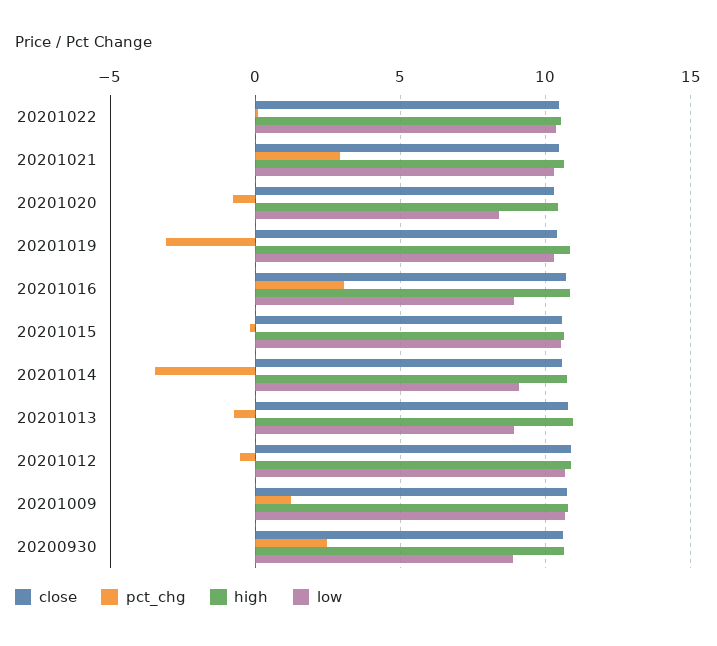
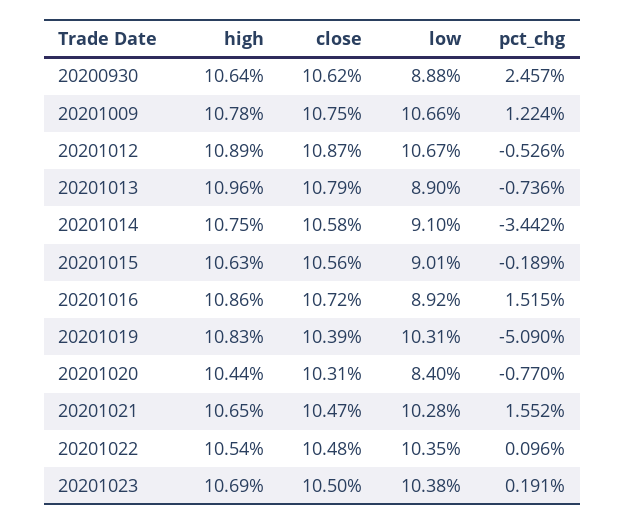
pct_chg, 20201021: 3 -> 1.552
pct_chg, 20201019: -3 -> -5.09
pct_chg, 20201016: 3 -> 1.515
low, 20201015: 10.5 -> 9.01
high, 20201023: none -> 10.69
close, 20201023: none -> 10.5
low, 20201023: none -> 10.38
pct_chg, 20201023: none -> 0.191

